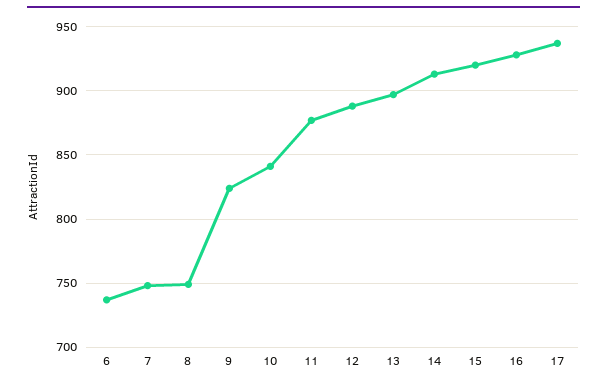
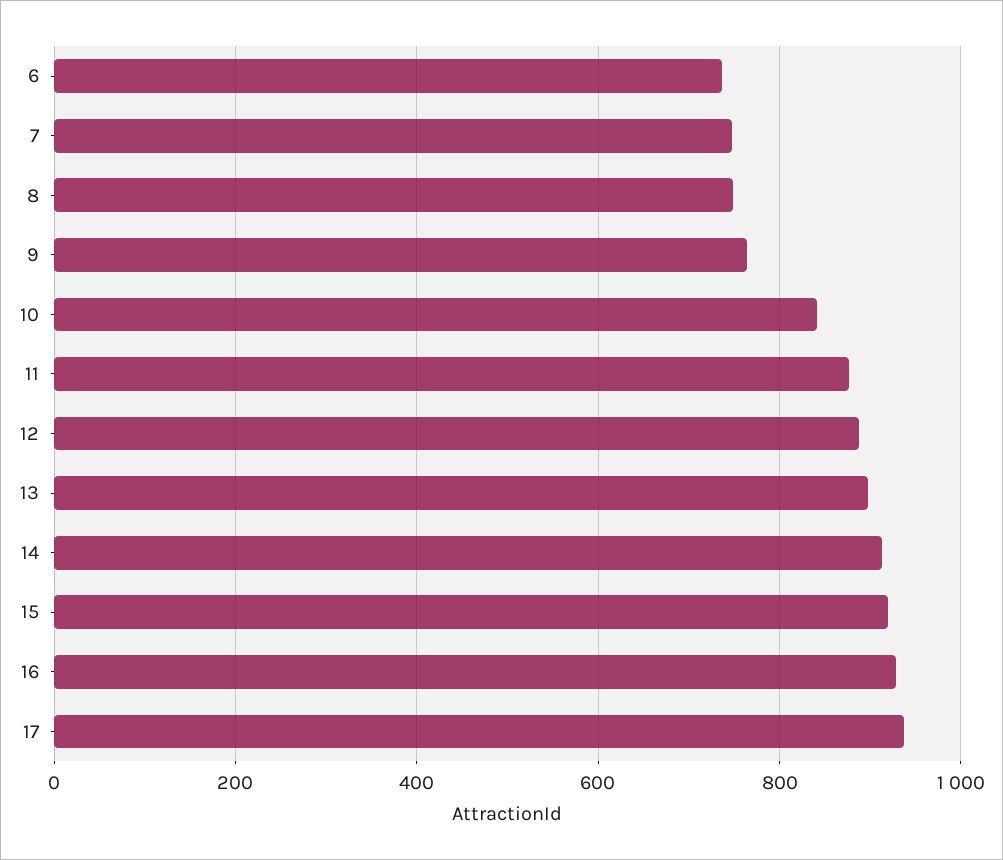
9: 825 -> 760

